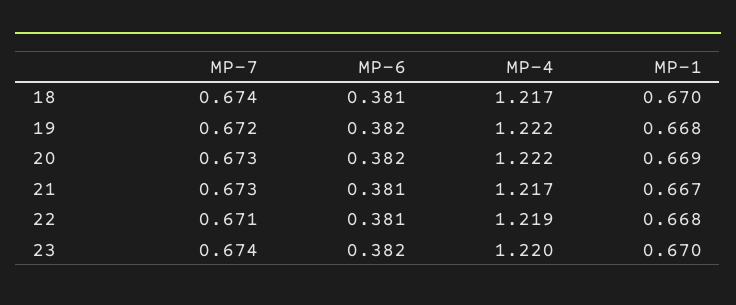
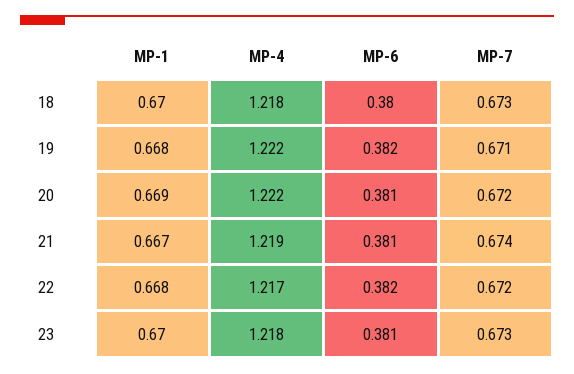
MP-7, 18: 0.674 -> 0.673
MP-6, 18: 0.381 -> 0.38
MP-4, 18: 1.217 -> 1.218
MP-7, 19: 0.672 -> 0.671
MP-7, 20: 0.673 -> 0.672
MP-6, 20: 0.382 -> 0.381
MP-7, 21: 0.673 -> 0.674
MP-4, 21: 1.217 -> 1.219
MP-7, 22: 0.671 -> 0.672
MP-6, 22: 0.381 -> 0.382
MP-4, 22: 1.219 -> 1.217
MP-7, 23: 0.674 -> 0.673
MP-6, 23: 0.382 -> 0.381
MP-4, 23: 1.22 -> 1.218

